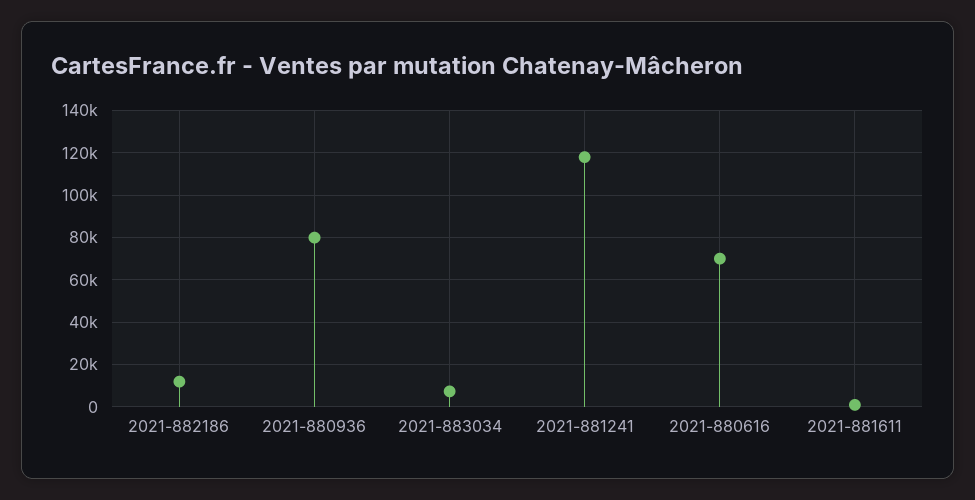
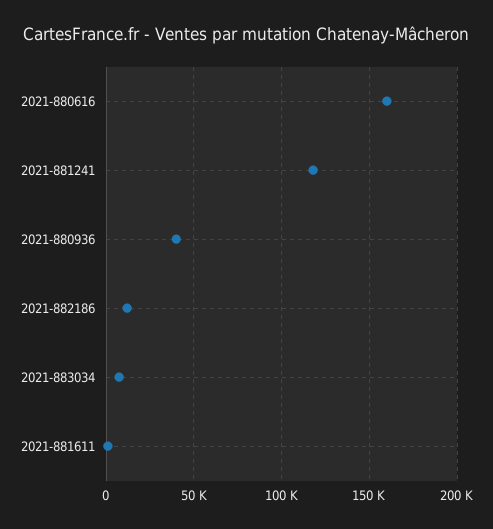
2021-880936: 80000 -> 40000
2021-880616: 70000 -> 160000

